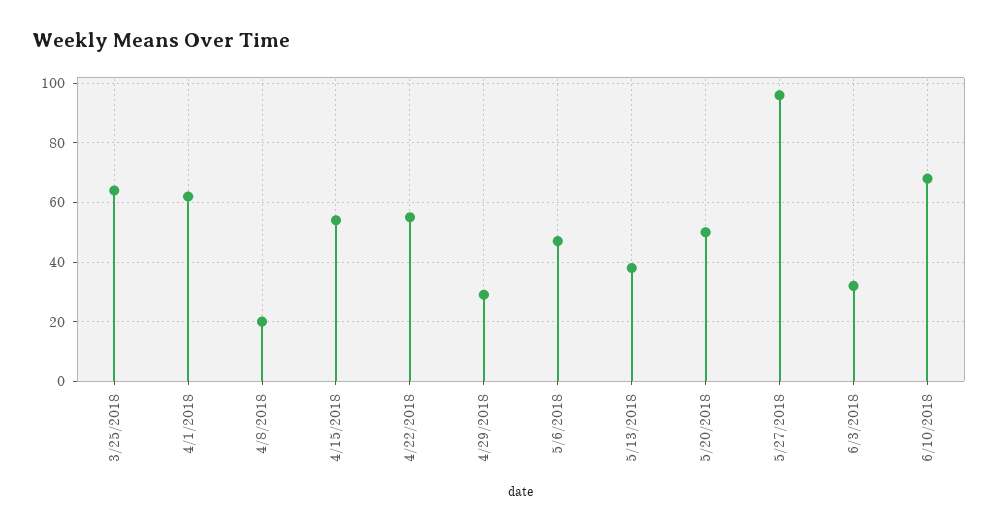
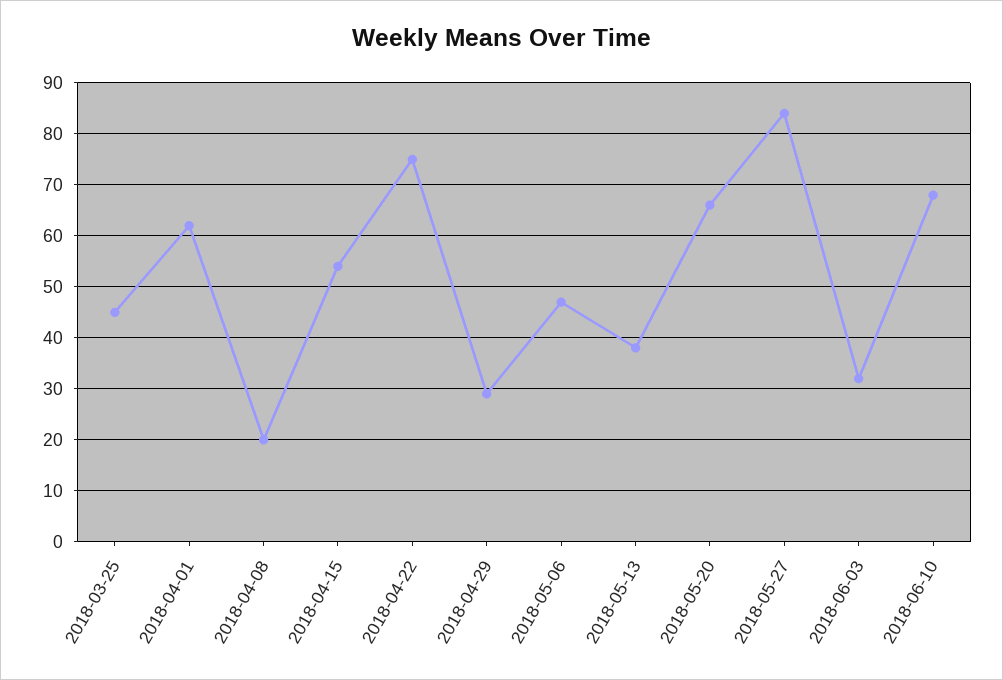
3/25/2018: 65 -> 45
4/22/2018: 55 -> 75
5/20/2018: 50 -> 65
5/27/2018: 95 -> 85

